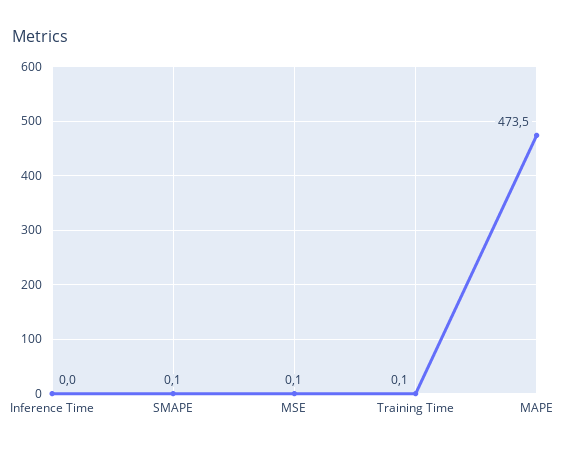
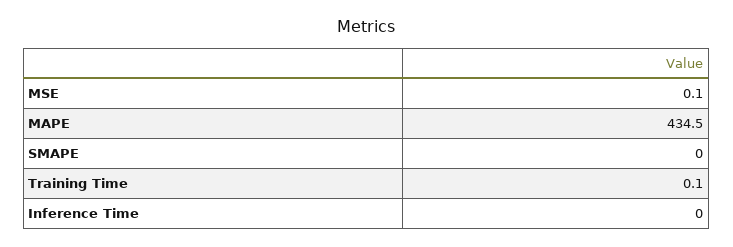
SMAPE: 0.1 -> 0
MAPE: 473.5 -> 434.5

